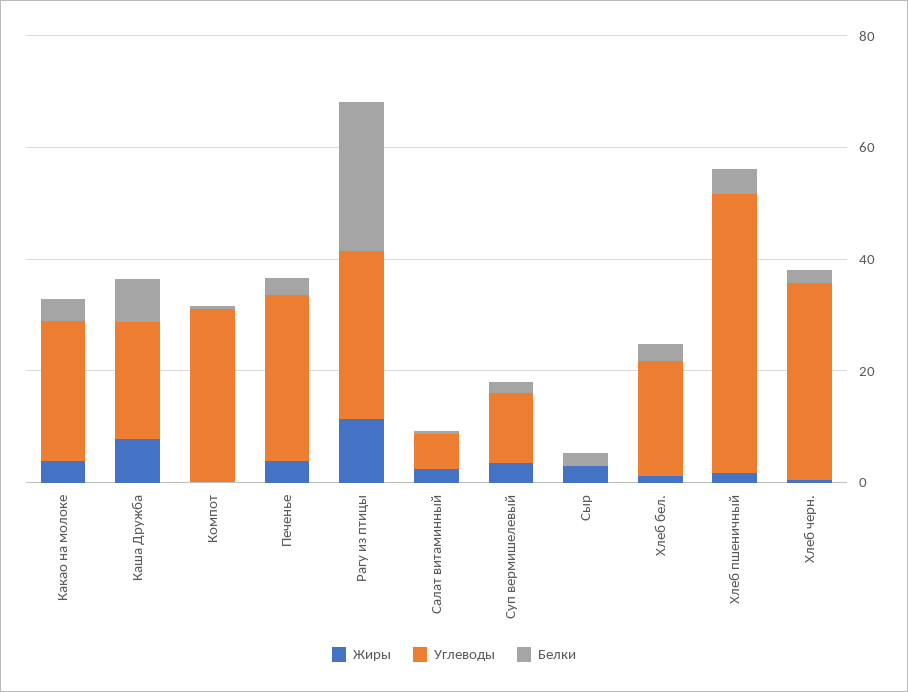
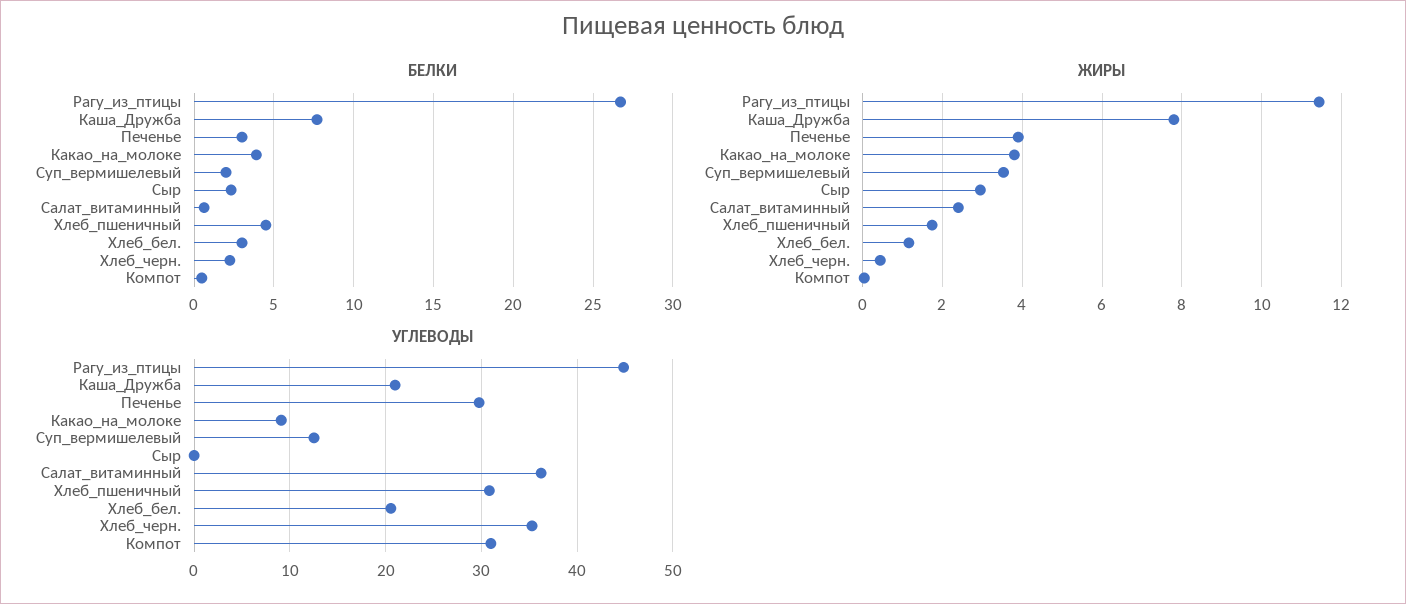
Углеводы, Какао на молоке: 25 -> 9
Углеводы, Рагу из птицы: 30 -> 45
Углеводы, Салат витаминный: 5 -> 36
Углеводы, Хлеб пшеничный: 50 -> 31

